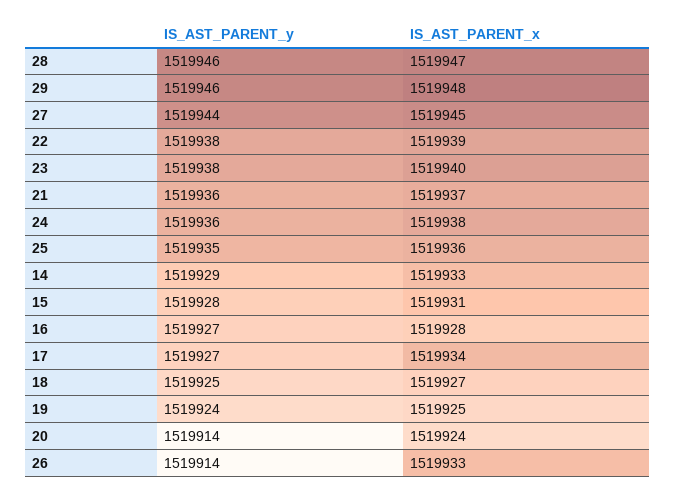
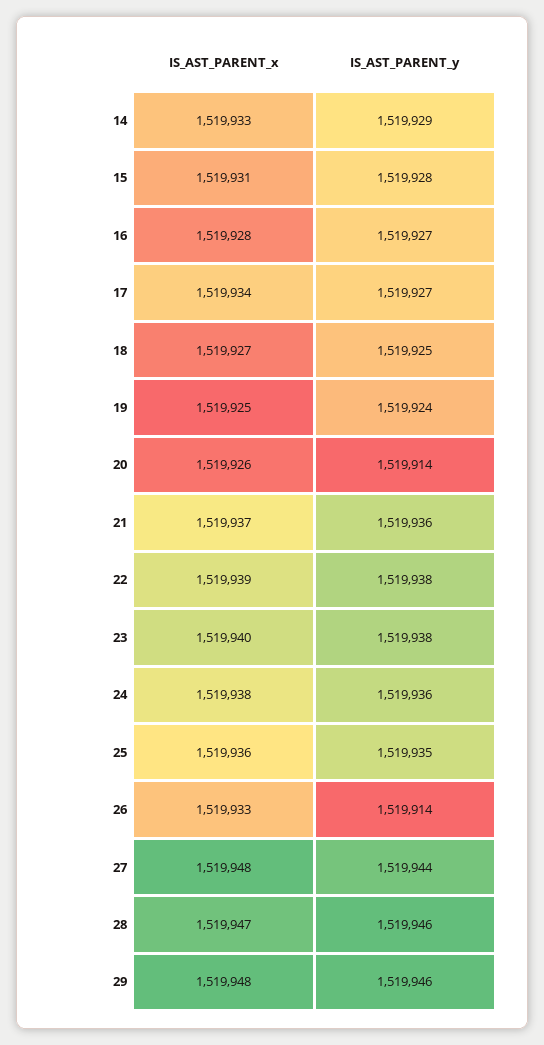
IS_AST_PARENT_x, 27: 1519945 -> 1519948
IS_AST_PARENT_x, 20: 1519924 -> 1519926

